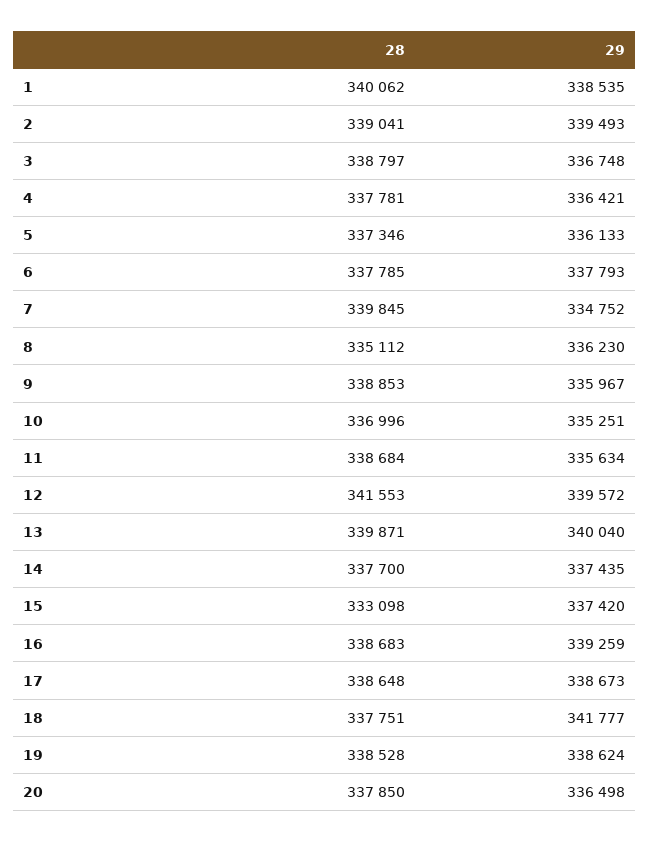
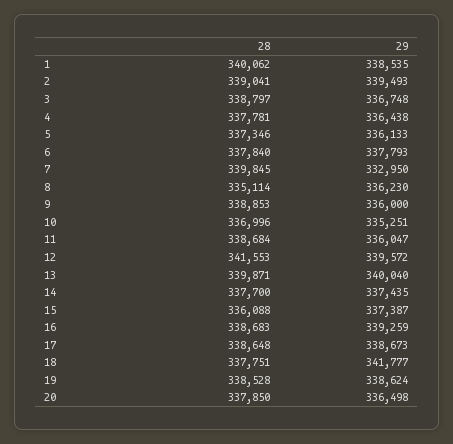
29, 4: 336421 -> 336438
28, 6: 337785 -> 337840
29, 7: 334752 -> 332950
28, 8: 335112 -> 335114
29, 9: 335967 -> 336000
29, 11: 335634 -> 336047
28, 15: 333098 -> 336088
29, 15: 337420 -> 337387

